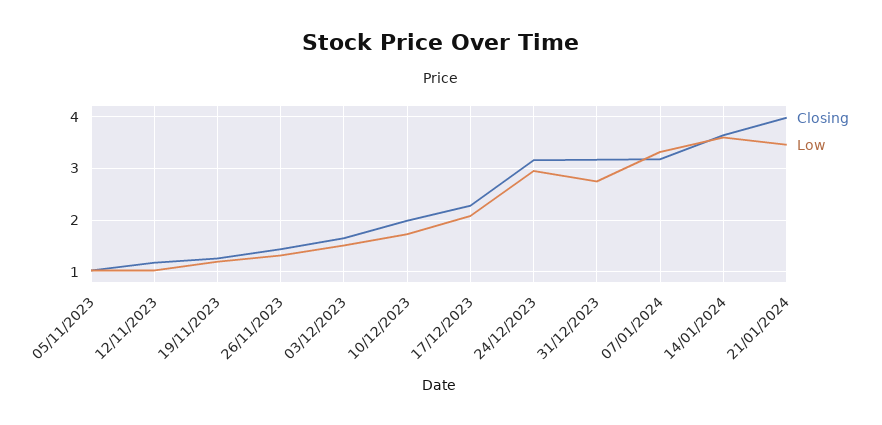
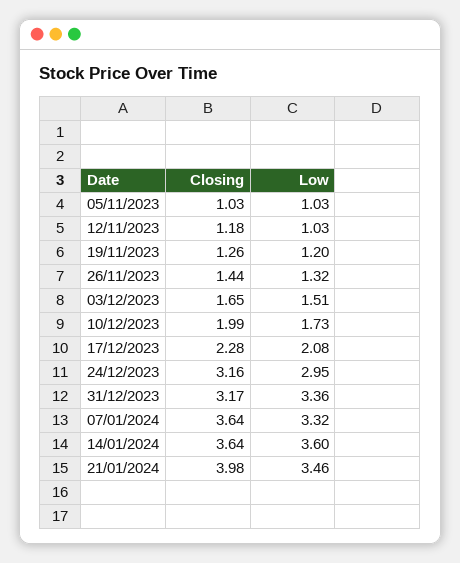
Low, 31/12/2023: 2.8 -> 3.36
Closing, 07/01/2024: 3.2 -> 3.64

